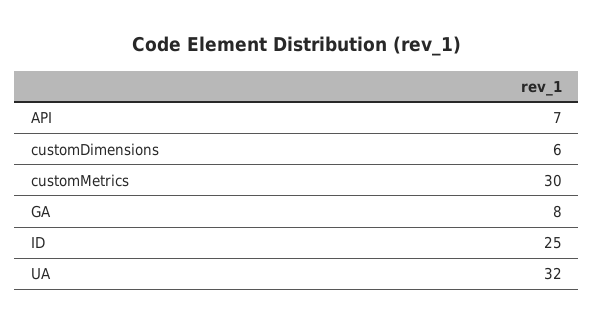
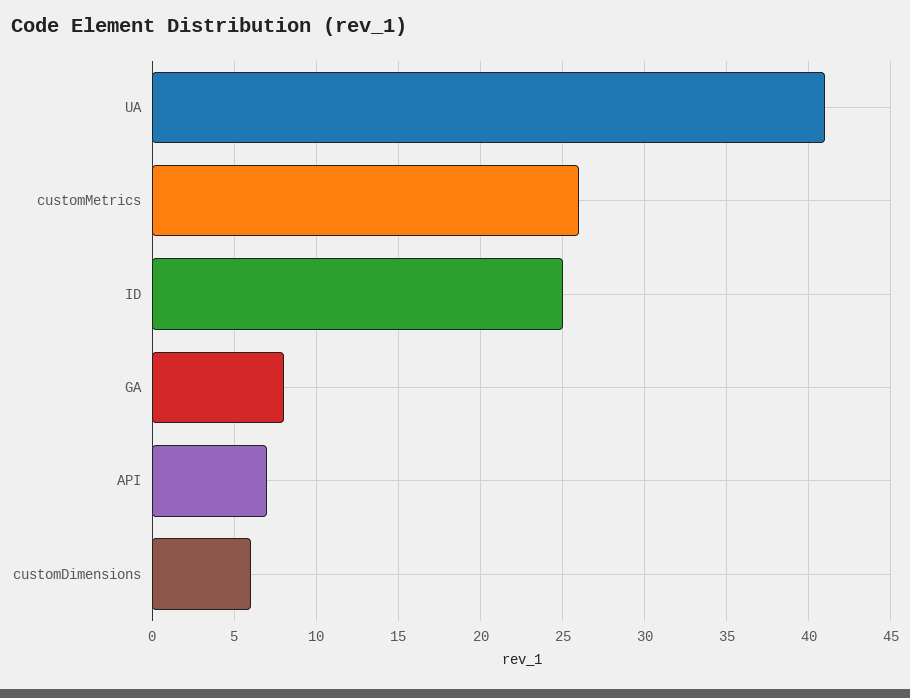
customMetrics: 30 -> 26
UA: 32 -> 41

